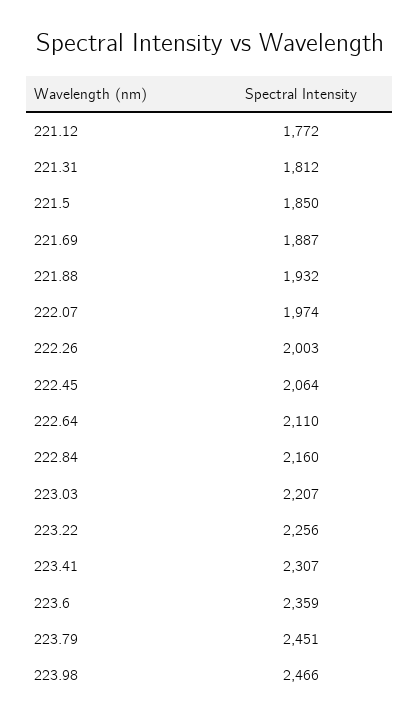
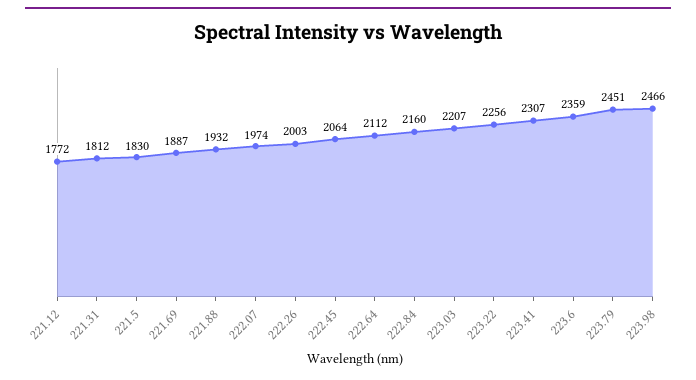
221.5: 1850 -> 1830
222.64: 2110 -> 2112

